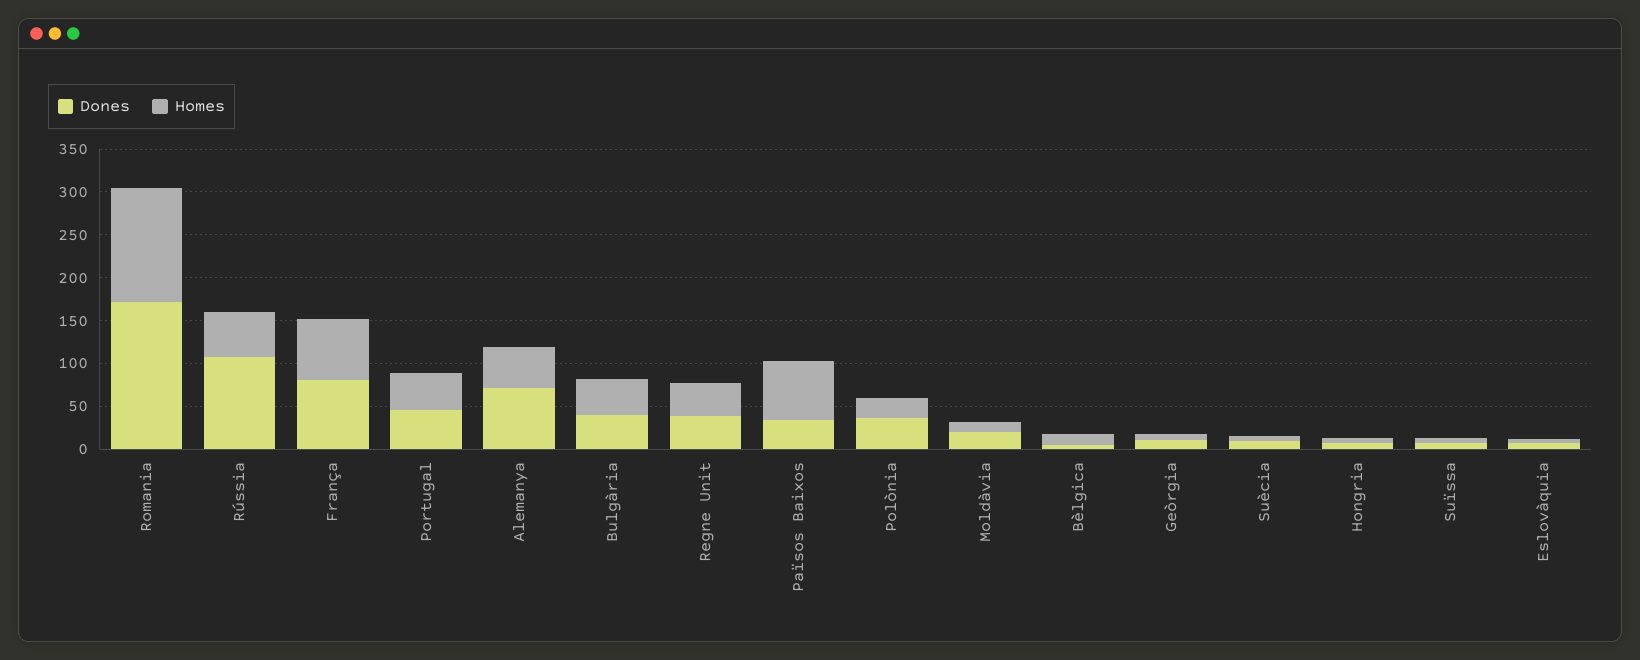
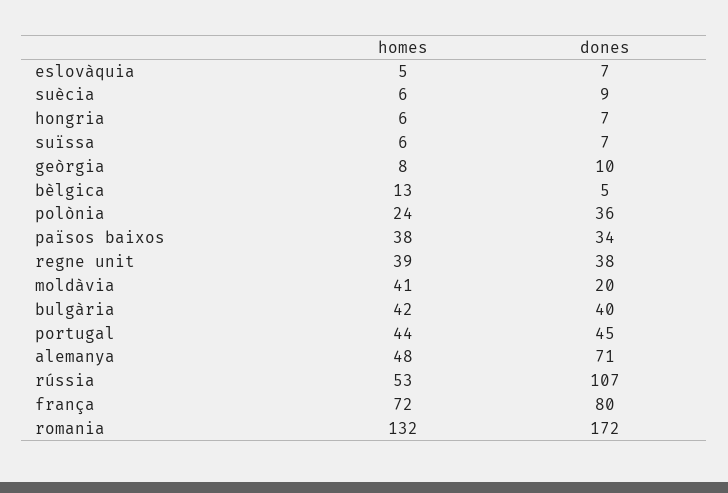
Homes, Països Baixos: 70 -> 38
Homes, Moldàvia: 10 -> 41

